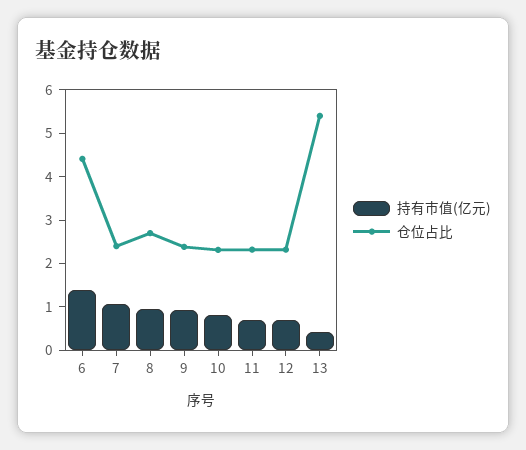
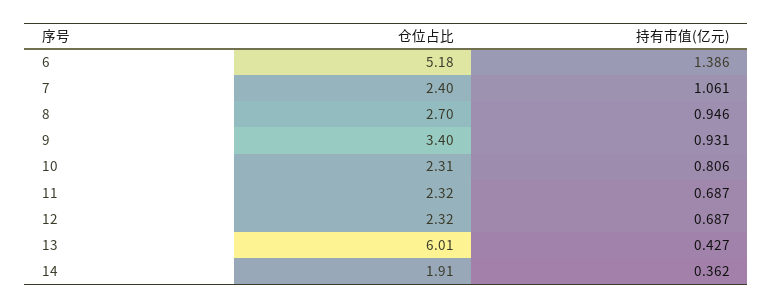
仓位占比, 6: 4.4 -> 5.18
仓位占比, 9: 2.4 -> 3.4
仓位占比, 13: 5.4 -> 6.01
仓位占比, 14: none -> 1.91
持有市值(亿元), 14: none -> 0.362

